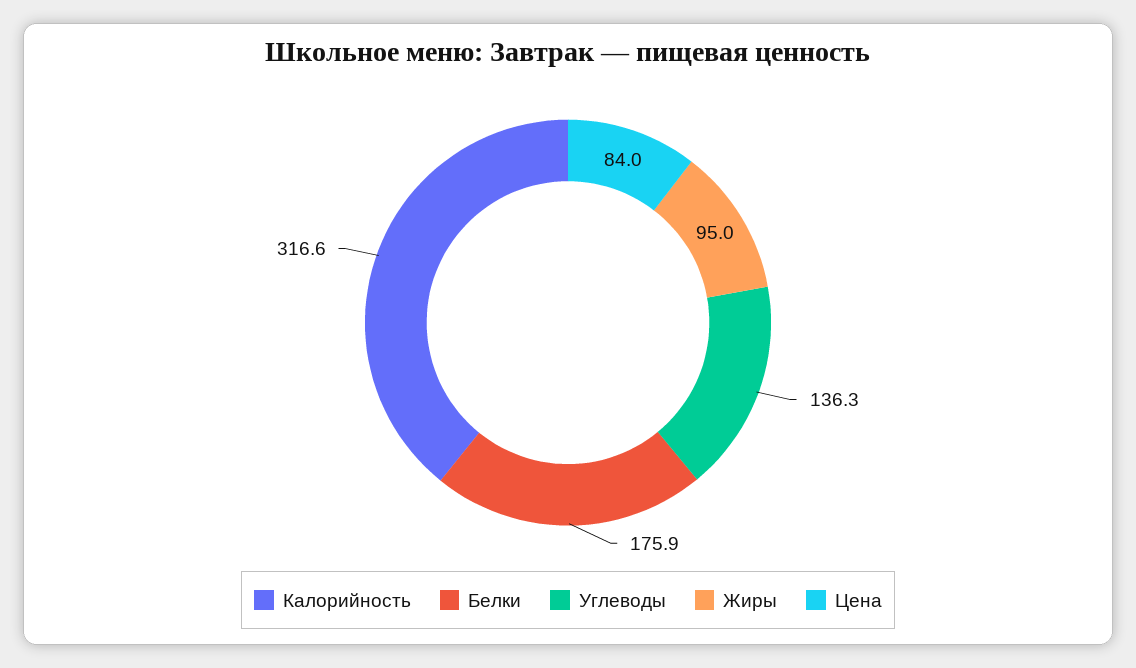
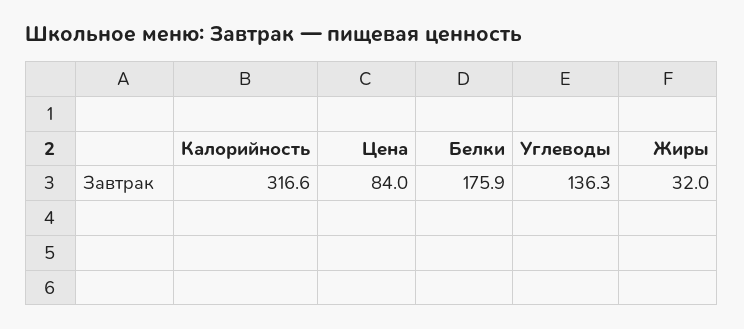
Жиры: 95 -> 32

